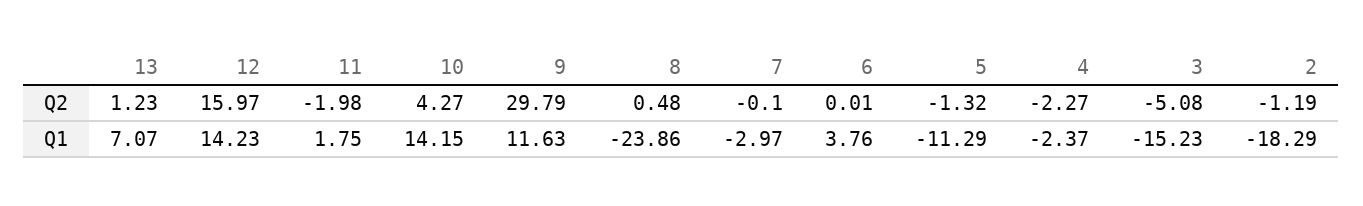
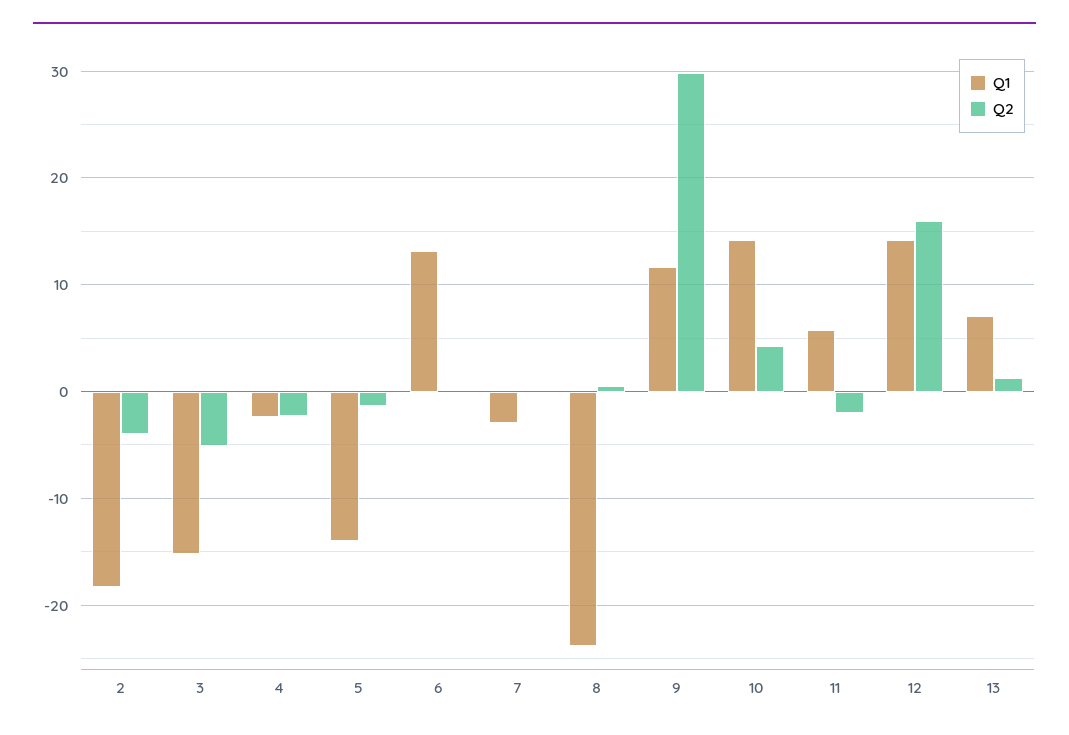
Q2, 2: -1.19 -> -4
Q1, 11: 1.75 -> 6
Q1, 6: 3.76 -> 13
Q1, 5: -11.29 -> -14

